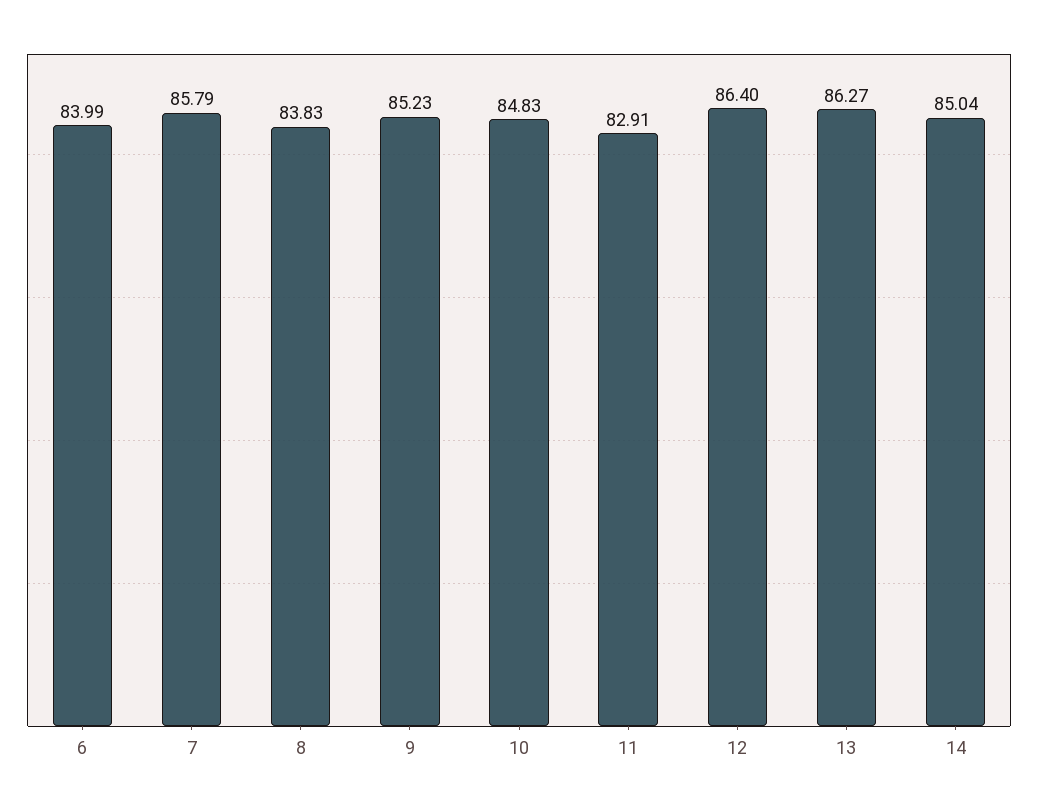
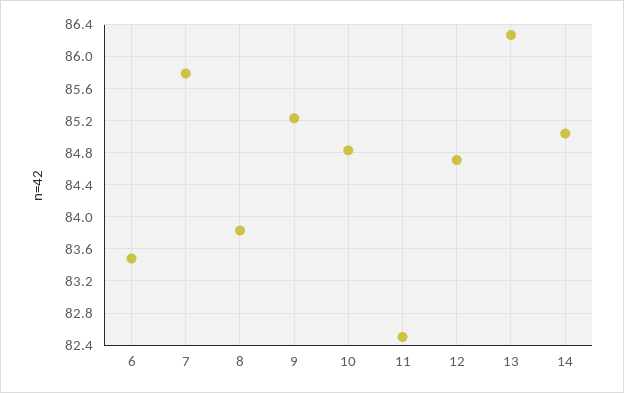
6: 83.99 -> 83.5
11: 82.91 -> 82.5
12: 86.4 -> 84.7

